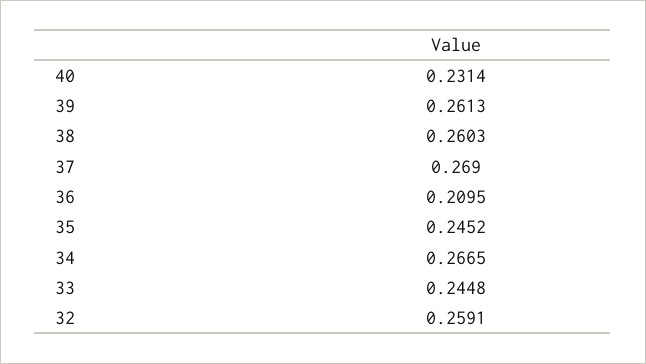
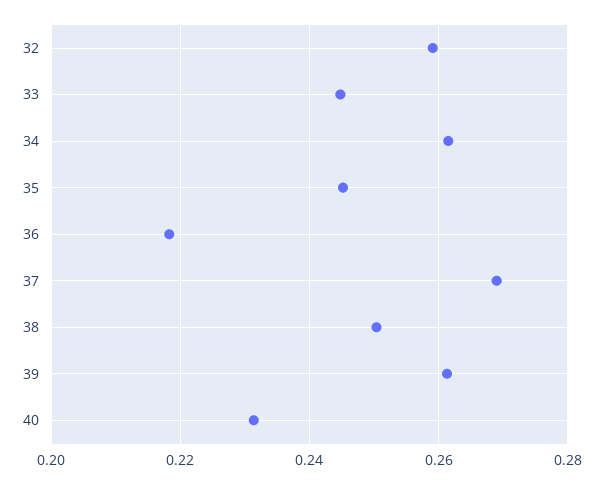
38: 0.2603 -> 0.25
36: 0.2095 -> 0.218
34: 0.2665 -> 0.262

